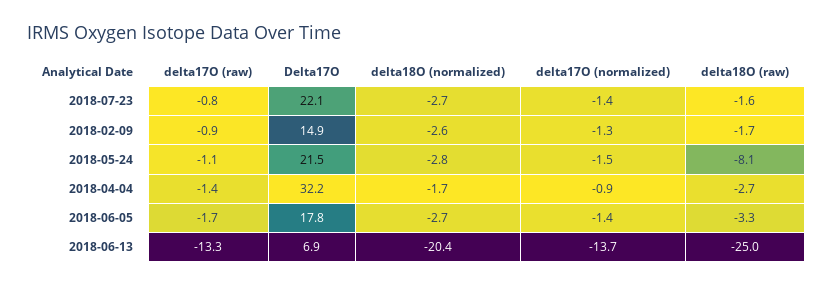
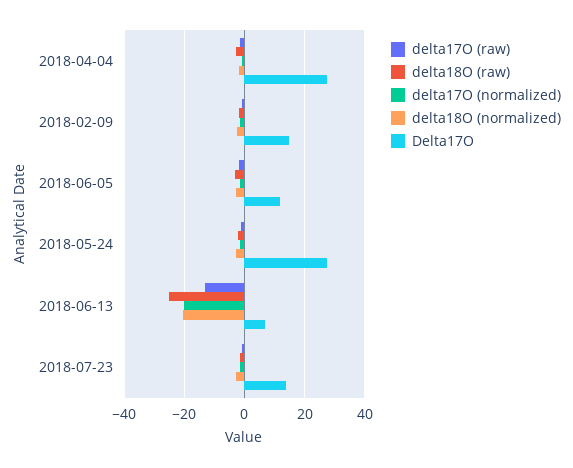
Delta17O, 2018-07-23: 22.1 -> 14
Delta17O, 2018-05-24: 21.5 -> 28
delta18O (raw), 2018-05-24: -8.1 -> -2
Delta17O, 2018-04-04: 32.2 -> 28
Delta17O, 2018-06-05: 17.8 -> 12
delta17O (normalized), 2018-06-13: -13.7 -> -20

